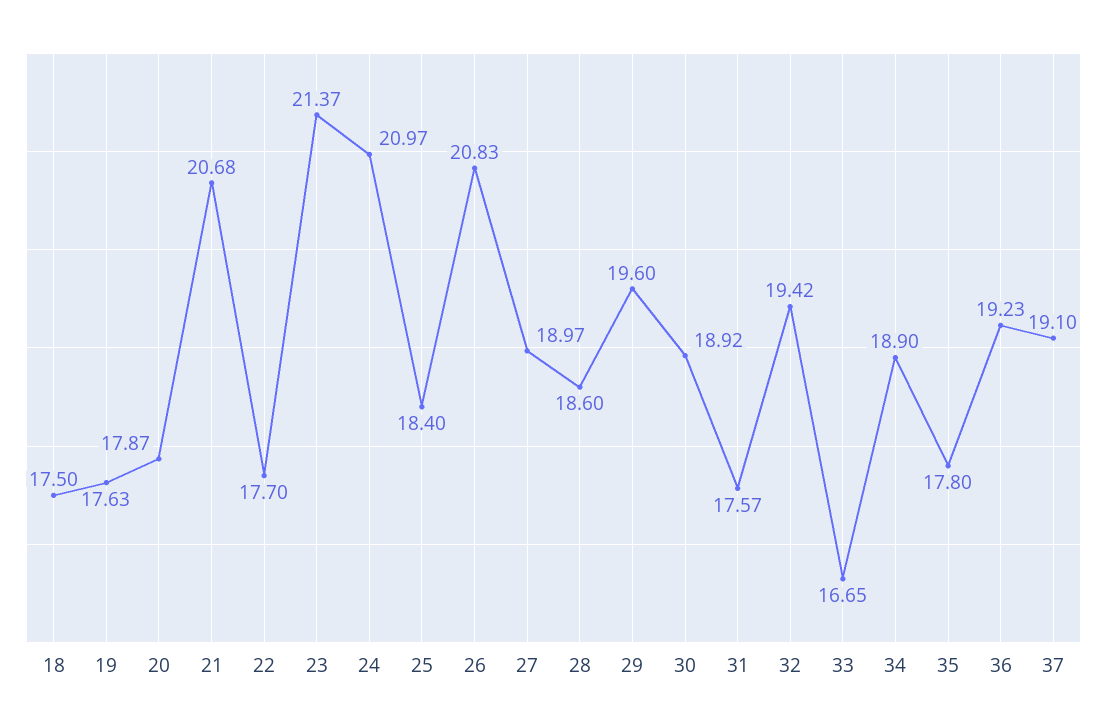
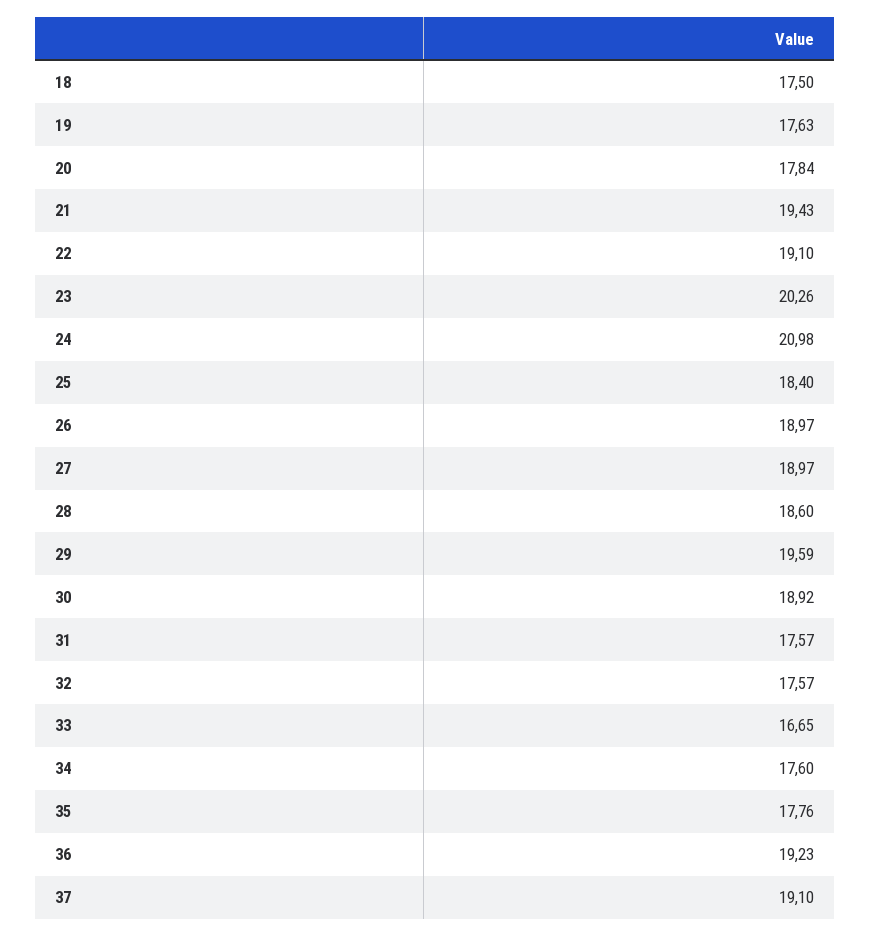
20: 17.87 -> 17.84
21: 20.68 -> 19.43
22: 17.7 -> 19.1
23: 21.37 -> 20.26
24: 20.97 -> 20.98
26: 20.83 -> 18.97
29: 19.6 -> 19.59
32: 19.42 -> 17.57
34: 18.9 -> 17.6
35: 17.8 -> 17.76

